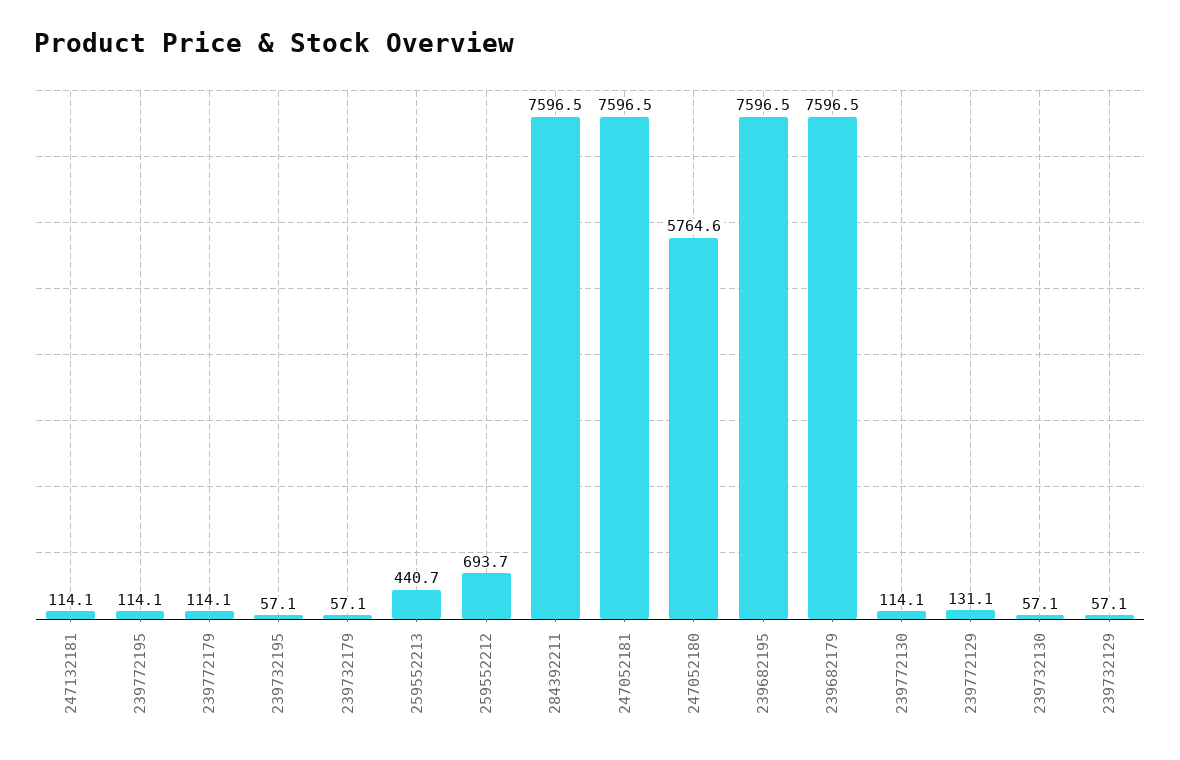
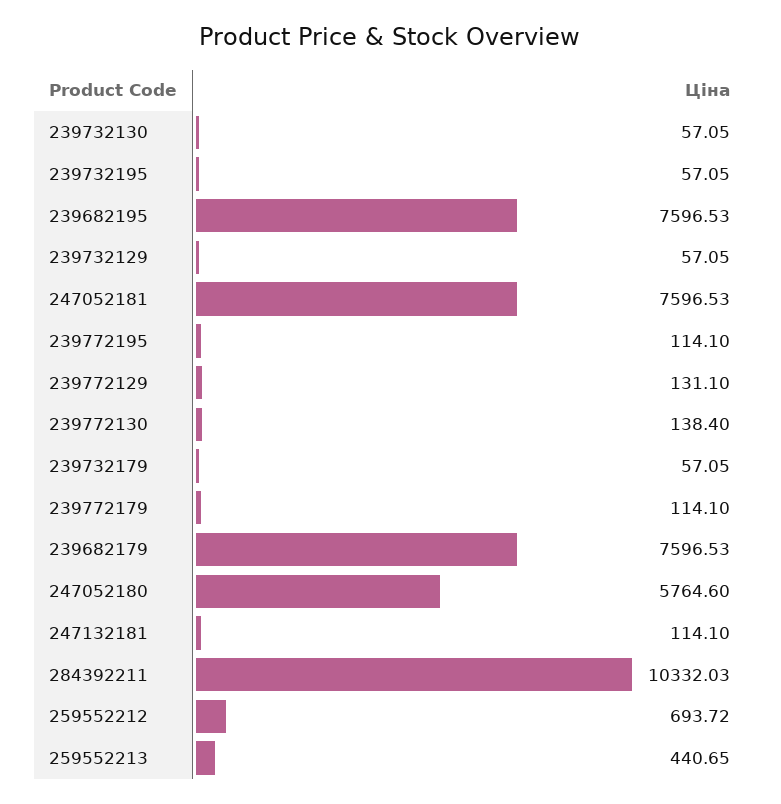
284392211: 7596.5 -> 10332.03
239772130: 114.1 -> 138.4

